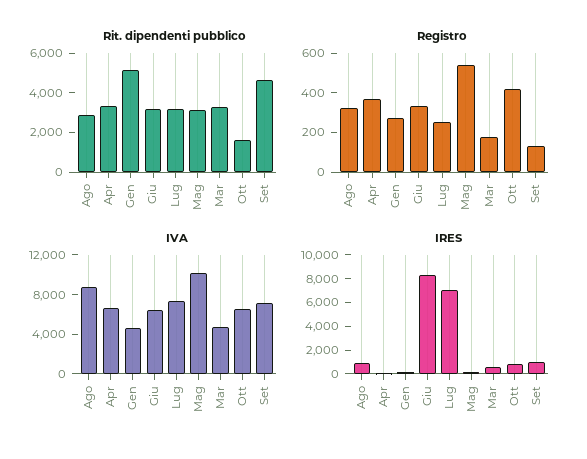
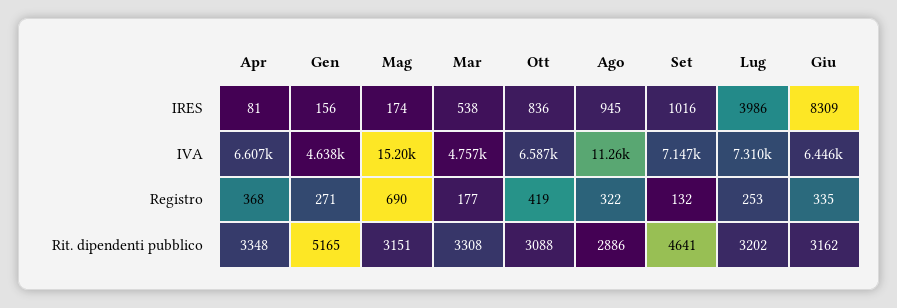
Rit. dipendenti pubblico, Ott: 1500 -> 3088
Registro, Mag: 550 -> 690
IVA, Ago: 9000 -> 11260
IVA, Mag: 10000 -> 15200
IRES, Lug: 7000 -> 3986

